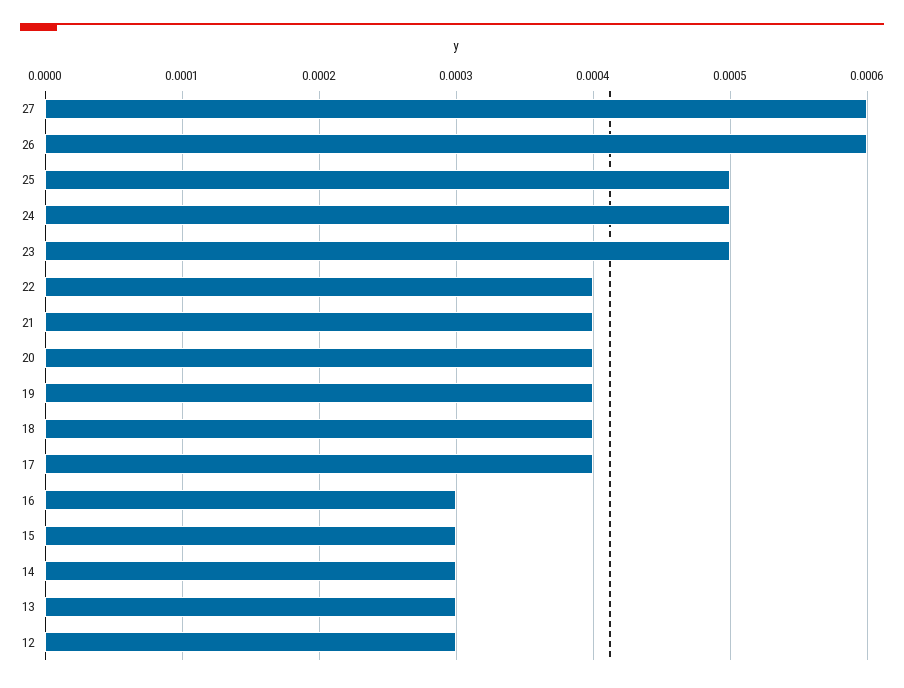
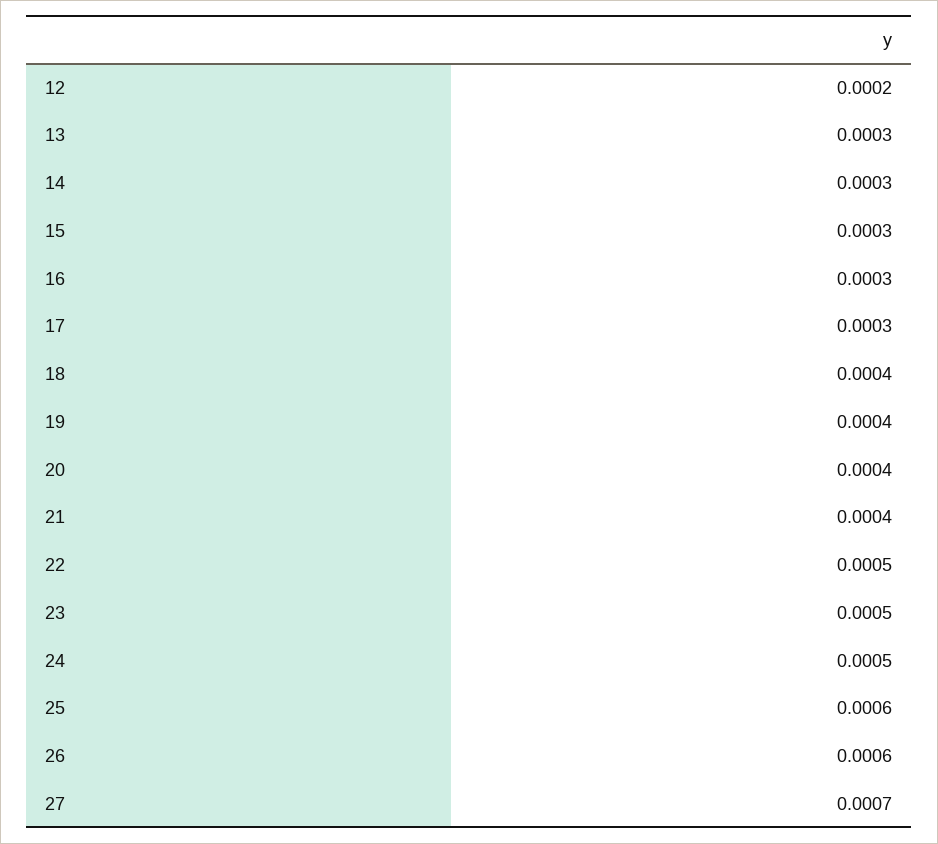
27: 0.0006 -> 0.0007
25: 0.0005 -> 0.0006
22: 0.0004 -> 0.0005
17: 0.0004 -> 0.0003
12: 0.0003 -> 0.0002

